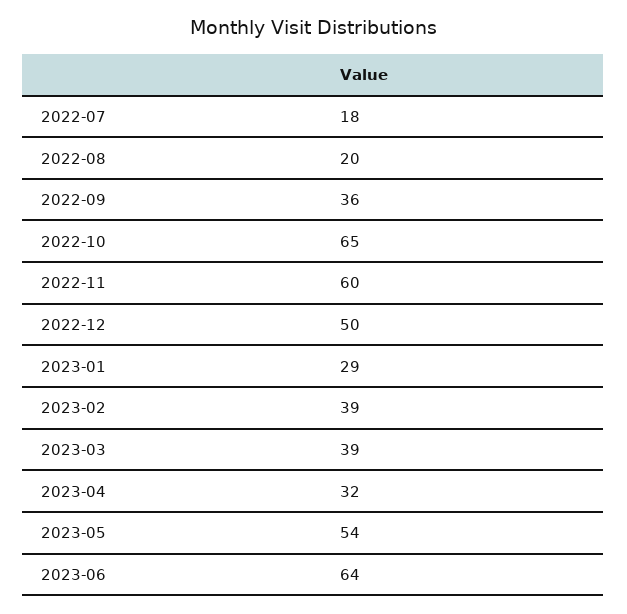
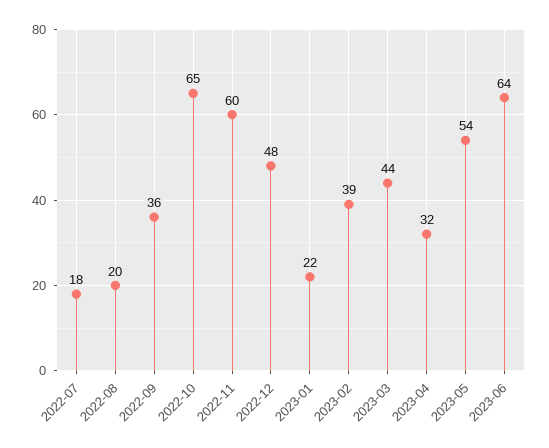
2022-12: 50 -> 48
2023-01: 29 -> 22
2023-03: 39 -> 44

